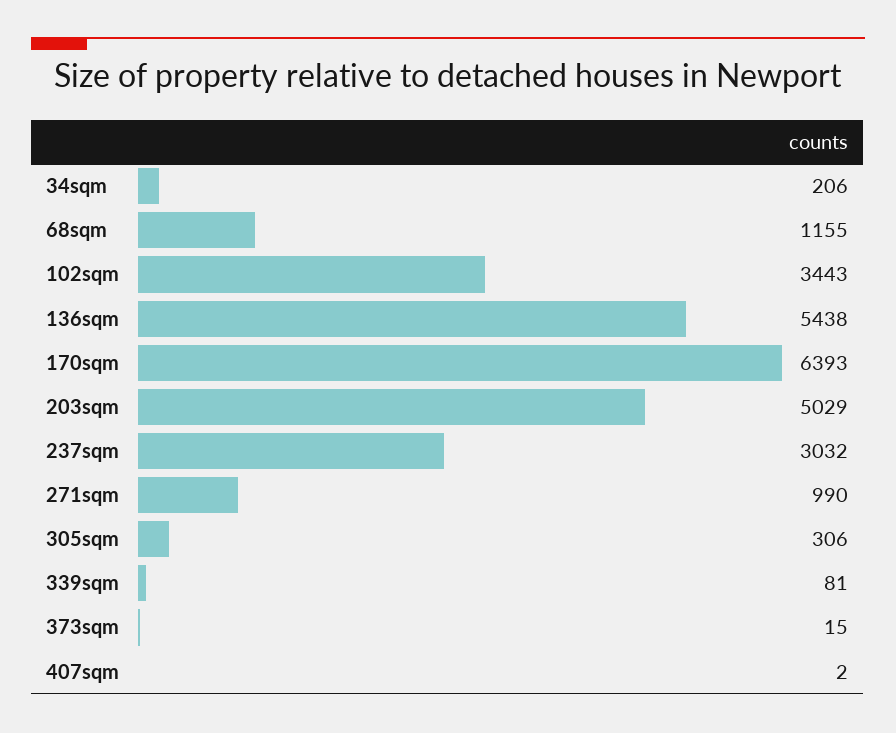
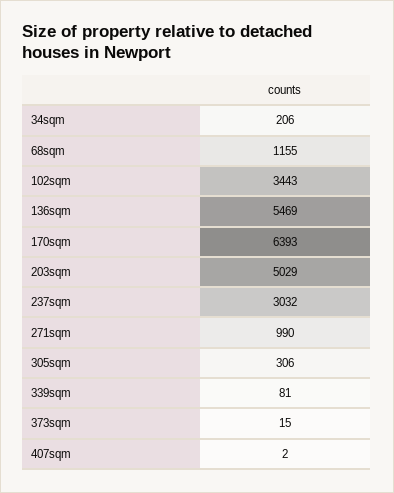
136sqm: 5438 -> 5469

